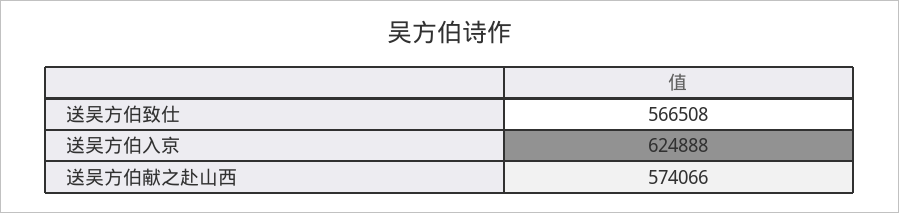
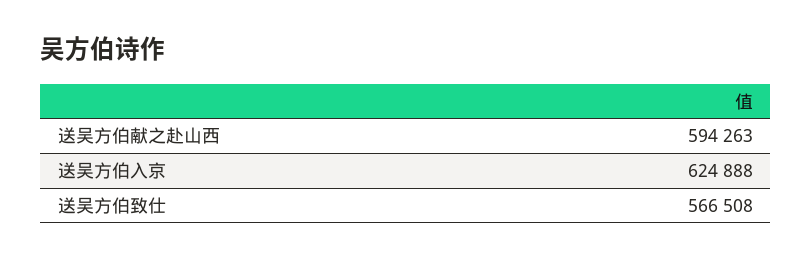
送吴方伯献之赴山西: 574066 -> 594263

